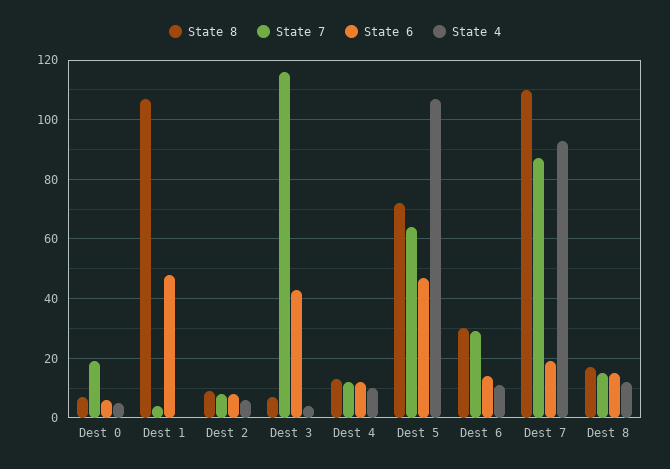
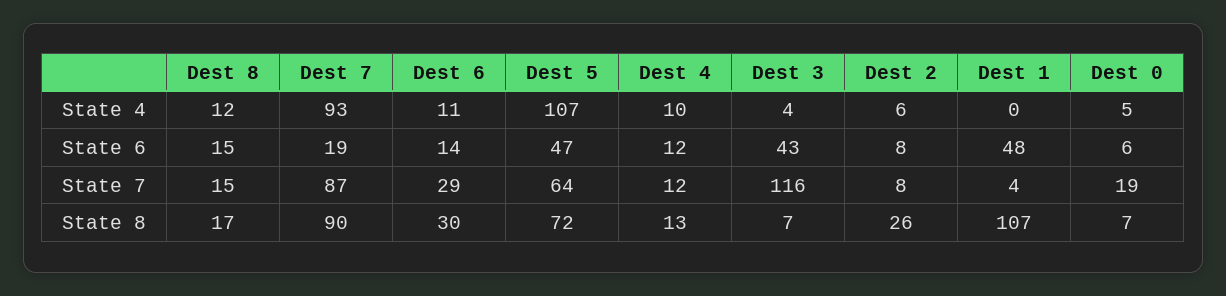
State 8, Dest 2: 10 -> 26
State 8, Dest 7: 110 -> 90

